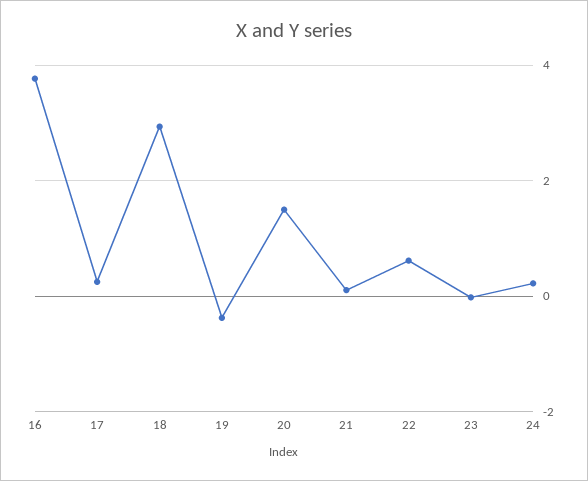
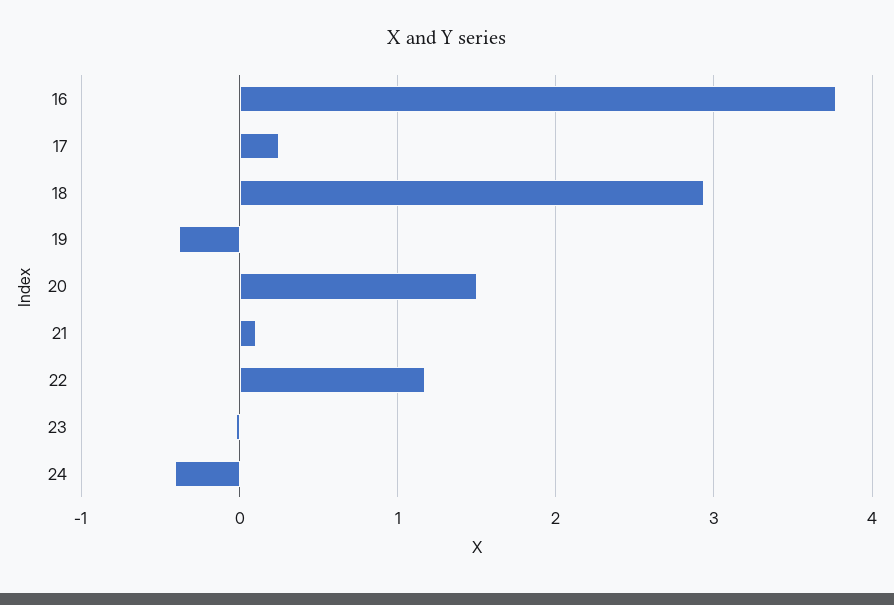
22: 0.6 -> 1.2
24: 0.2 -> -0.4

